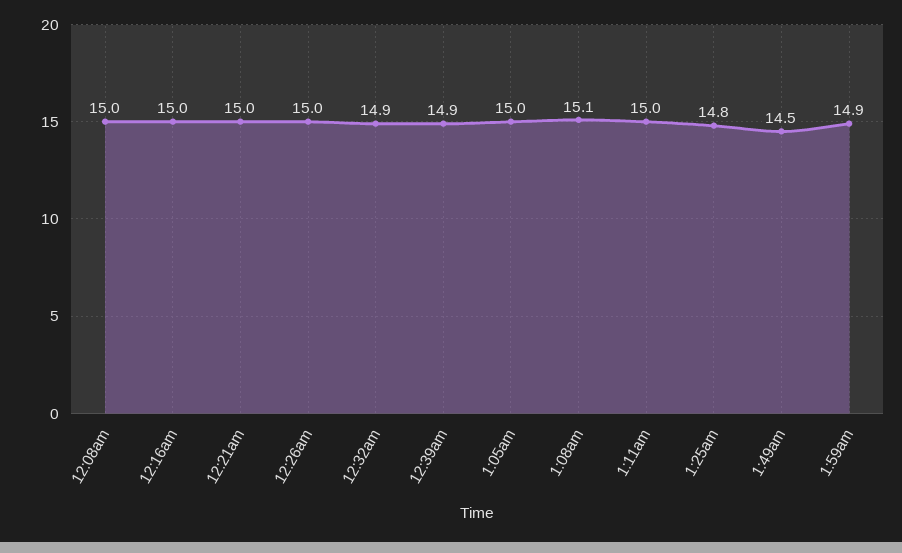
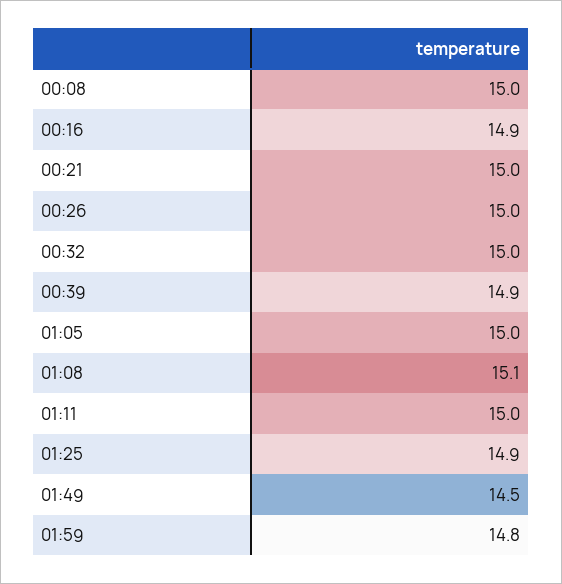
12:16am: 15 -> 14.9
12:32am: 14.9 -> 15
1:25am: 14.8 -> 14.9
1:59am: 14.9 -> 14.8

